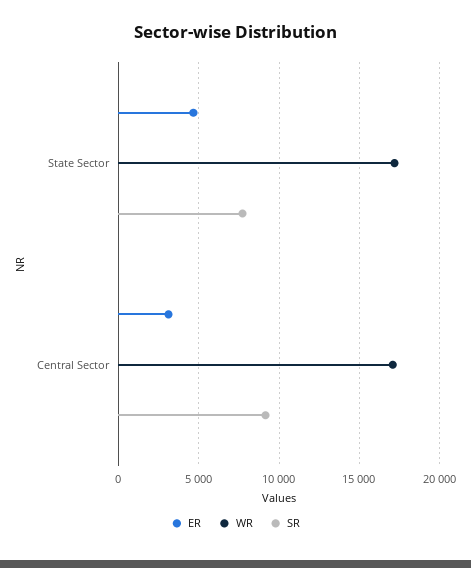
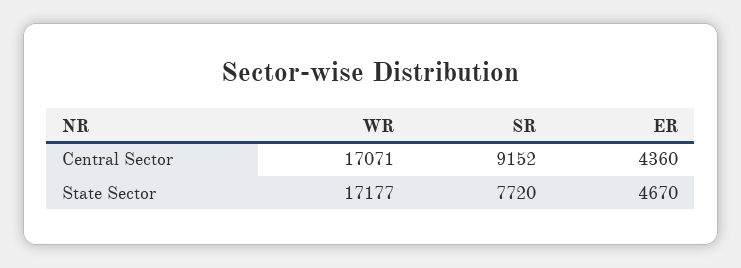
ER, Central Sector: 3000 -> 4360

